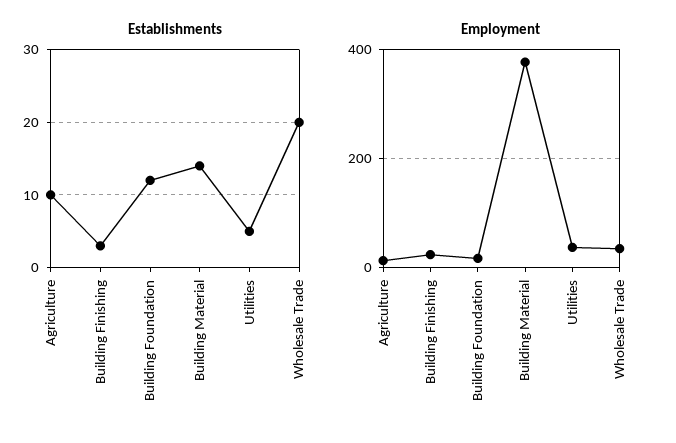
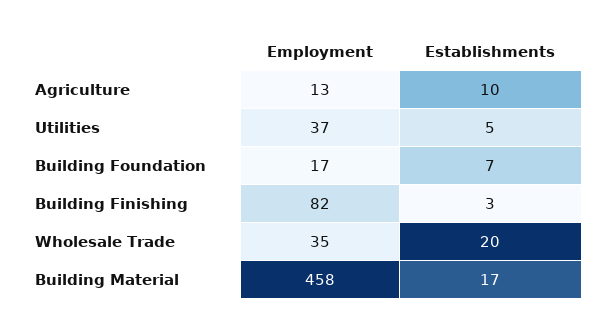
Establishments, Building Foundation: 12 -> 7
Establishments, Building Material: 14 -> 17
Employment, Building Finishing: 20 -> 82
Employment, Building Material: 380 -> 458

